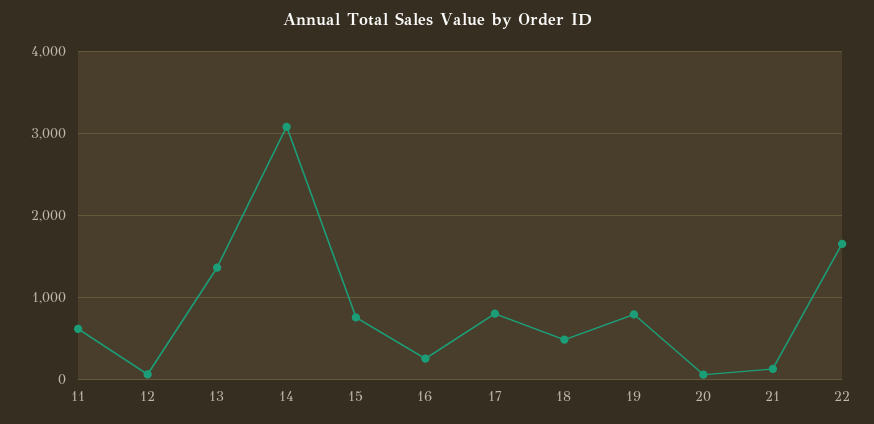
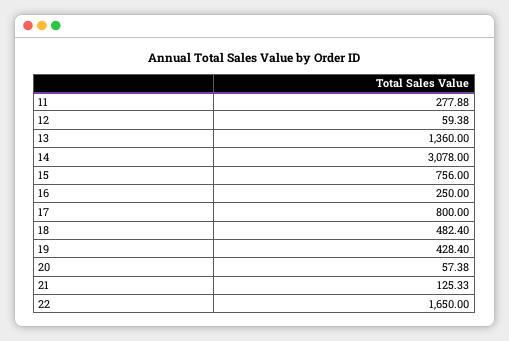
11: 600 -> 277.88
19: 800 -> 428.4

